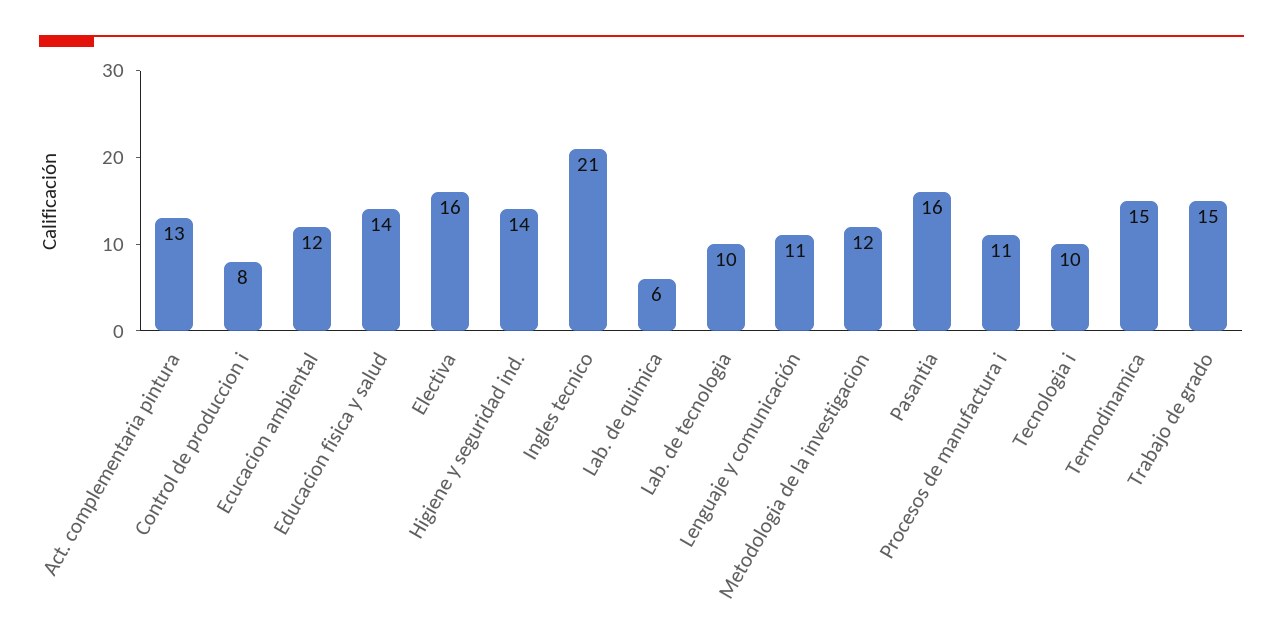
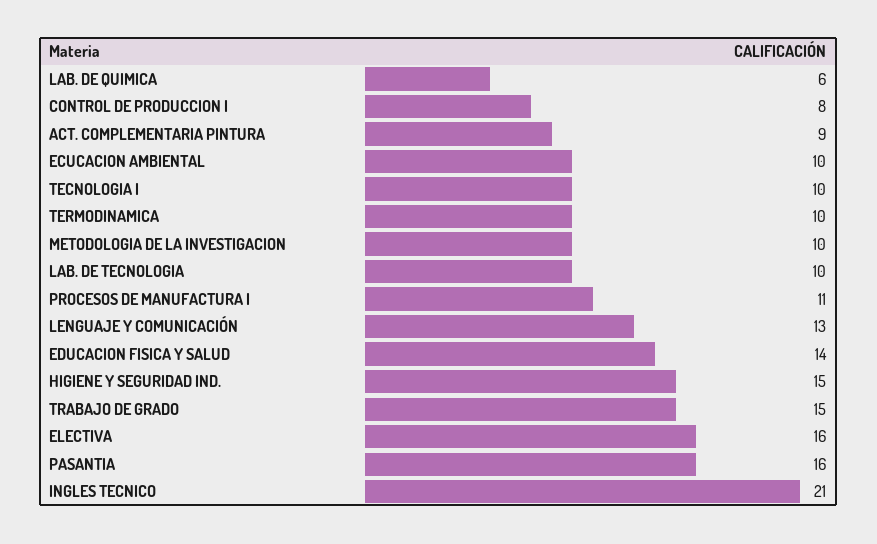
Act. complementaria pintura: 13 -> 9
Ecucacion ambiental: 12 -> 10
Higiene y seguridad ind.: 14 -> 15
Lenguaje y comunicación: 11 -> 13
Metodologia de la investigacion: 12 -> 10
Termodinamica: 15 -> 10

